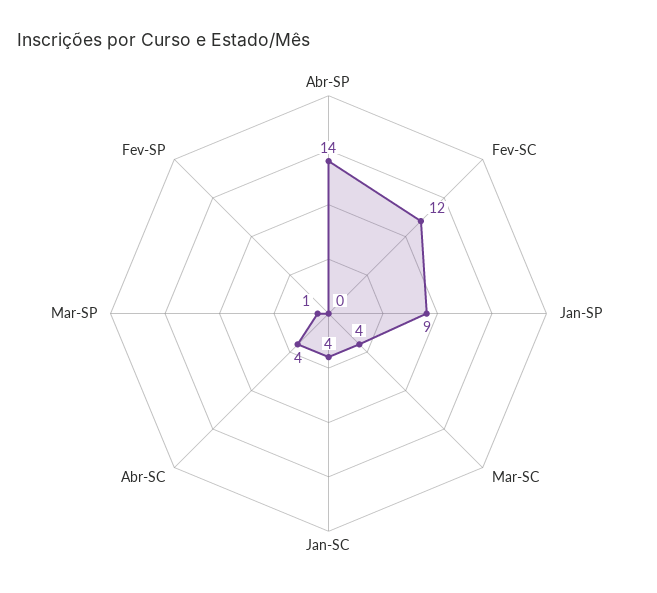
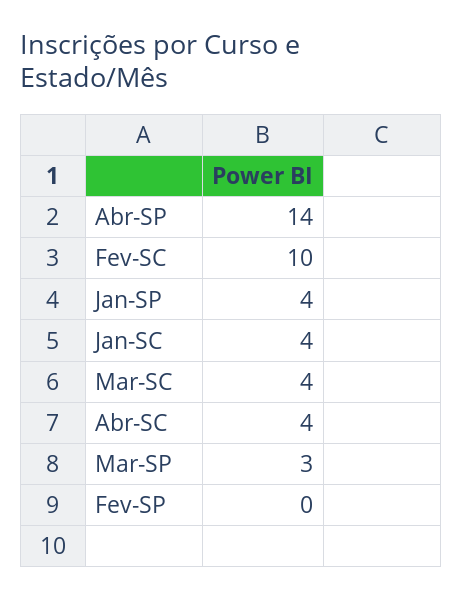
Fev-SC: 12 -> 10
Jan-SP: 9 -> 4
Mar-SP: 1 -> 3

